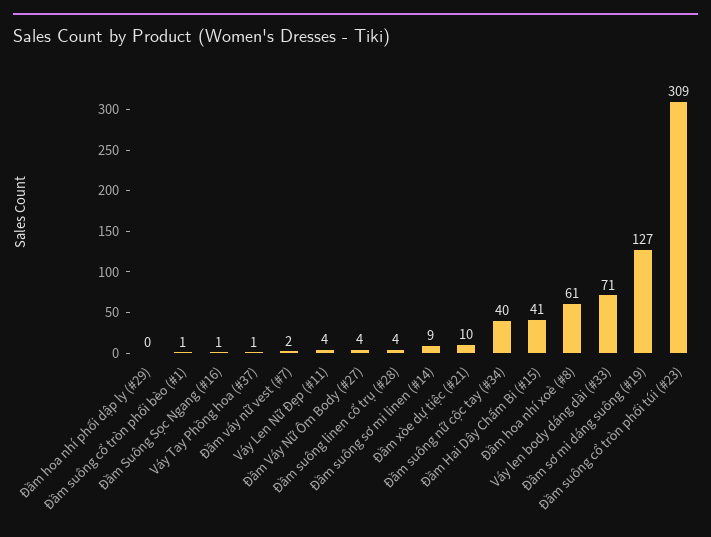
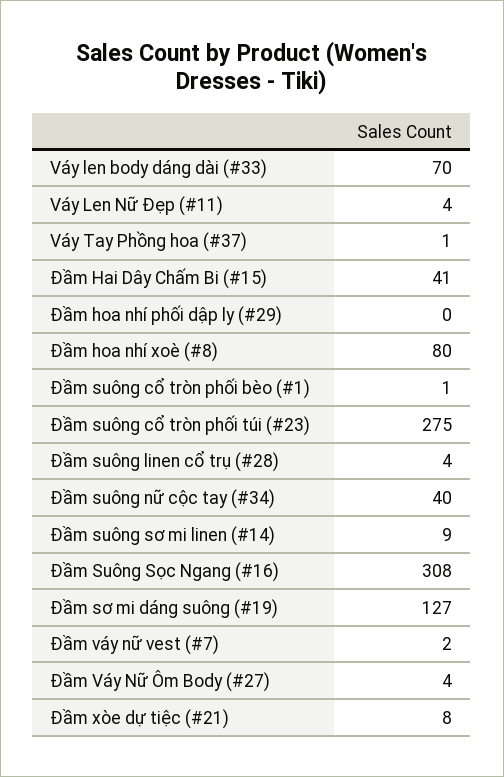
Đầm Suông Sọc Ngang (#16): 1 -> 308
Đầm xòe dự tiệc (#21): 10 -> 8
Đầm hoa nhí xoè (#8): 61 -> 80
Váy len body dáng dài (#33): 71 -> 70
Đầm suông cổ tròn phối túi (#23): 309 -> 275

